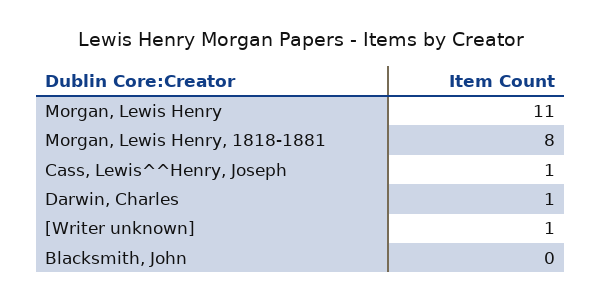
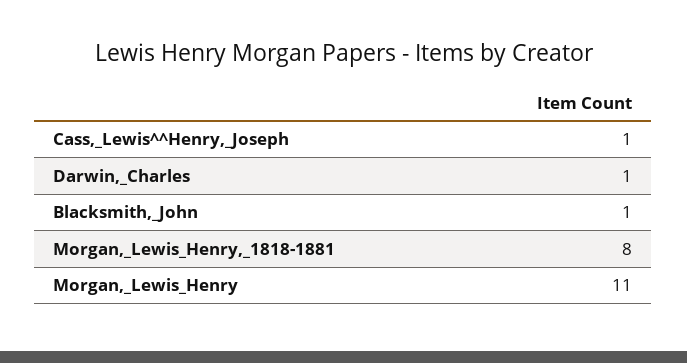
[Writer unknown]: 1 -> none
Blacksmith, John: 0 -> 1

